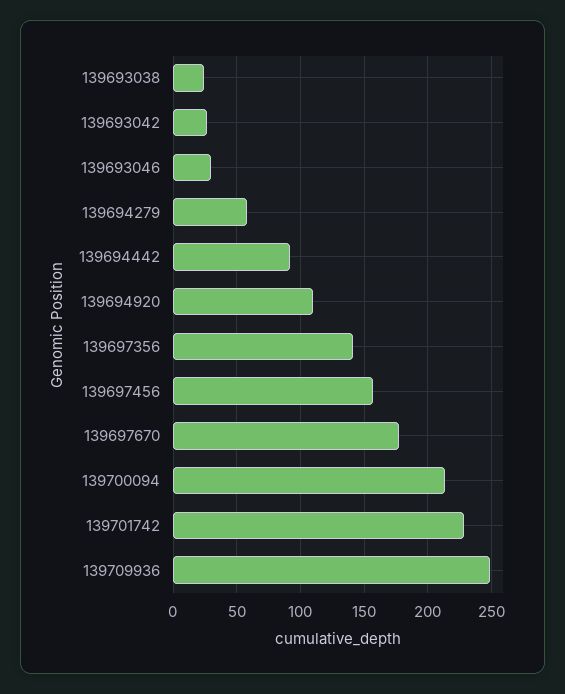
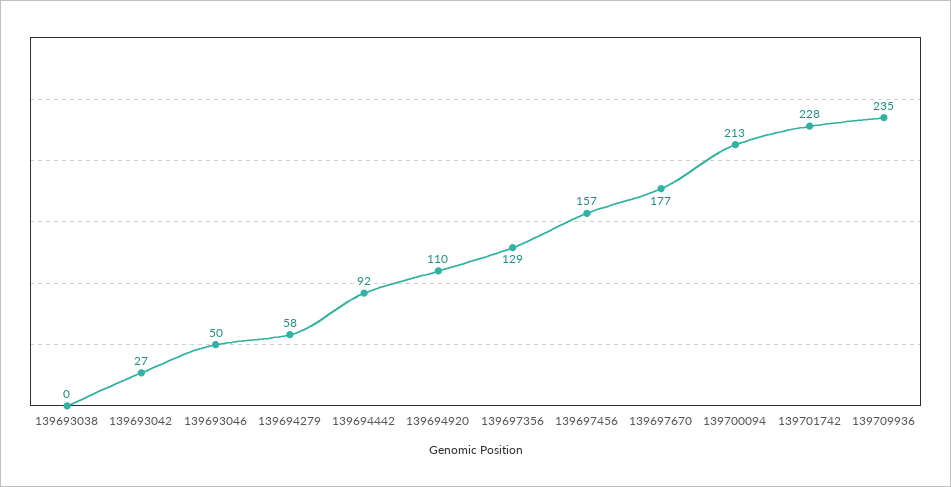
139693038: 25 -> 0
139693046: 30 -> 50
139697356: 140 -> 129
139709936: 250 -> 235

